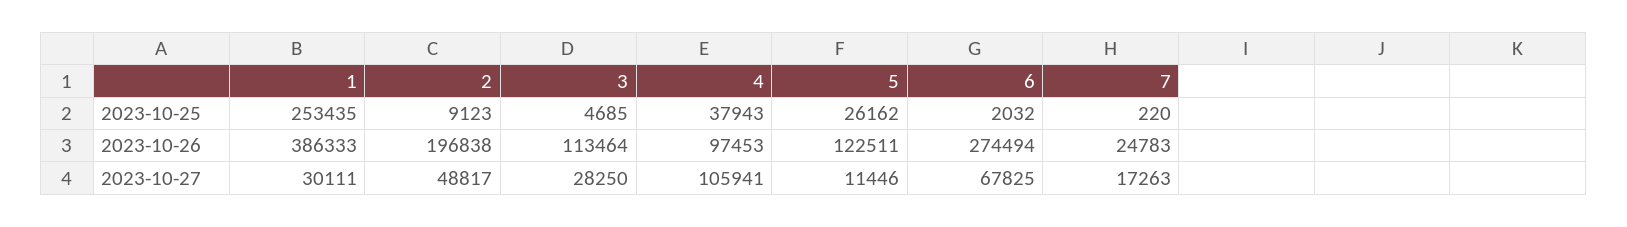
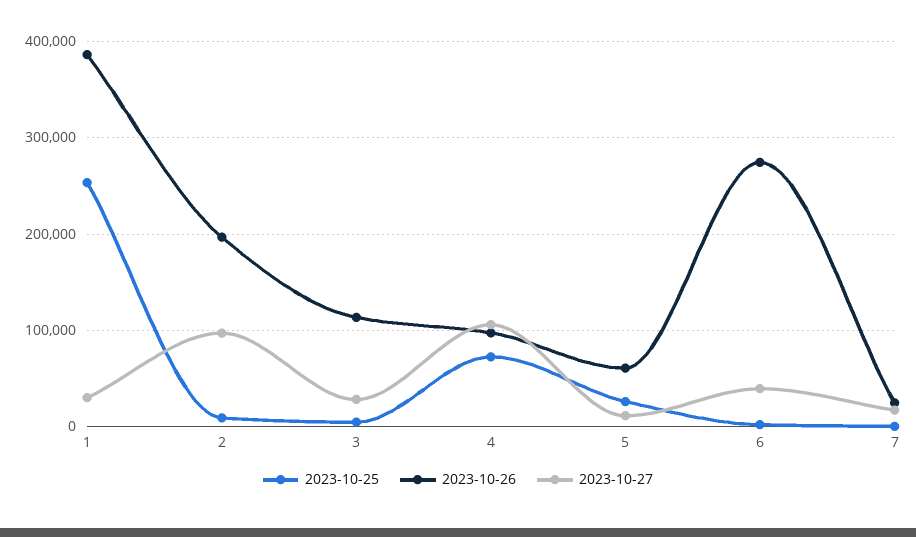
2023-10-25, 4: 37943 -> 70000
2023-10-26, 5: 122511 -> 60000
2023-10-27, 2: 48817 -> 100000
2023-10-27, 6: 67825 -> 40000

